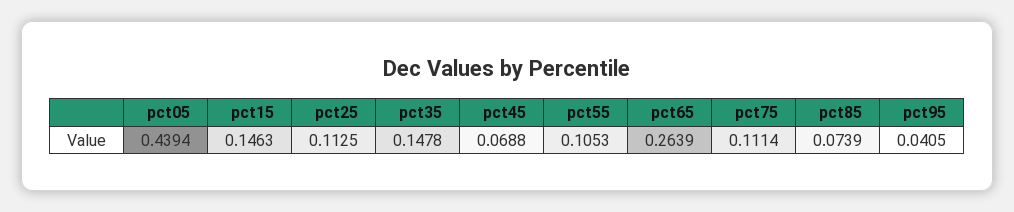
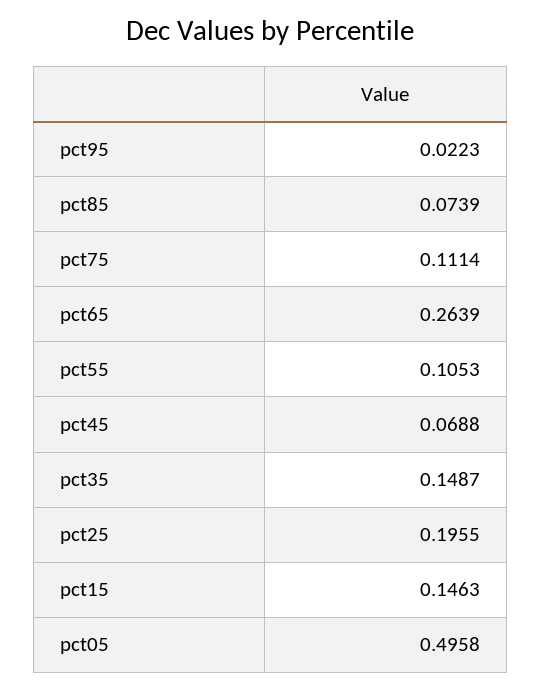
pct05: 0.4394 -> 0.4958
pct25: 0.1125 -> 0.1955
pct35: 0.1478 -> 0.1487
pct95: 0.0405 -> 0.0223

